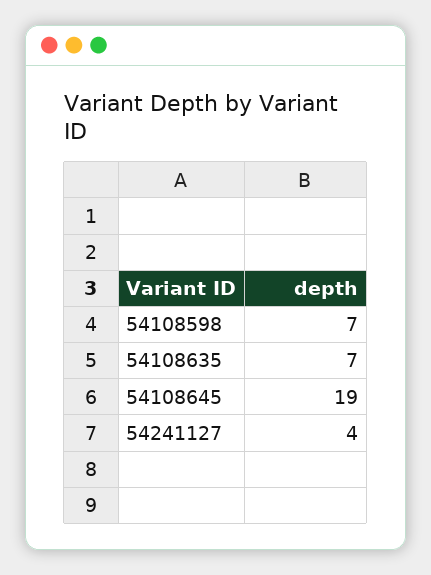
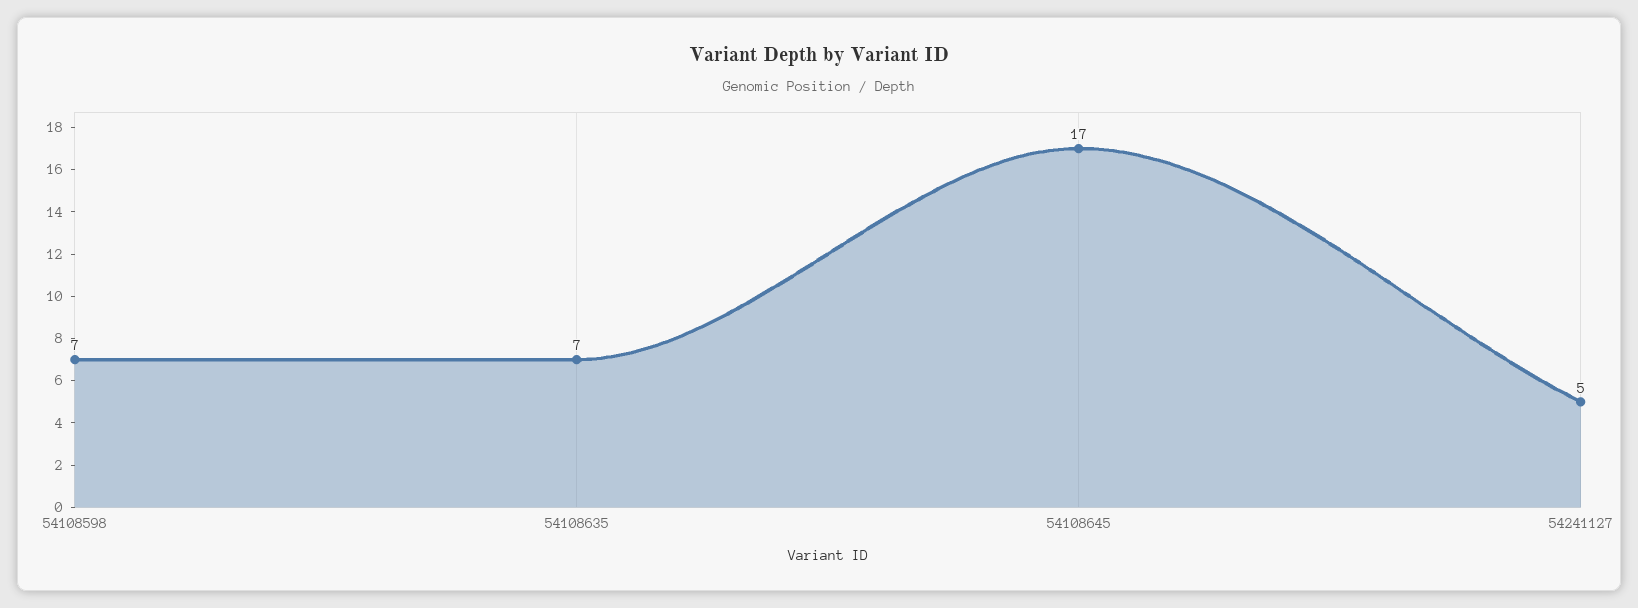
54108645: 19 -> 17
54241127: 4 -> 5

